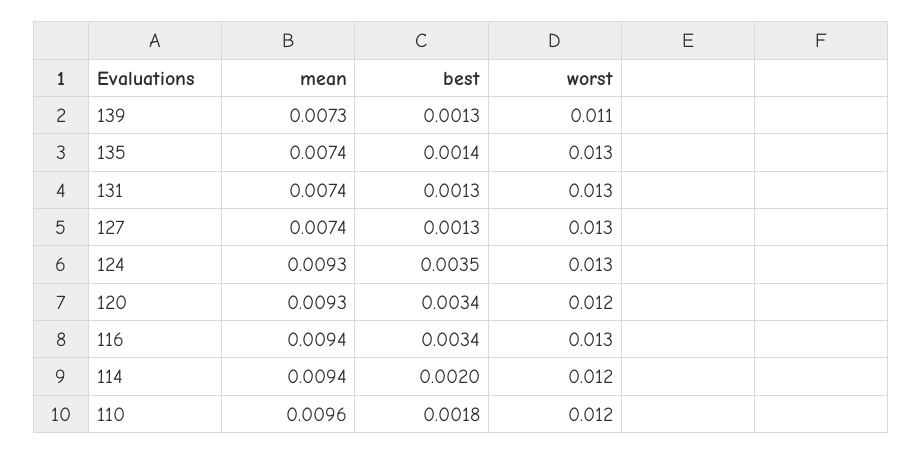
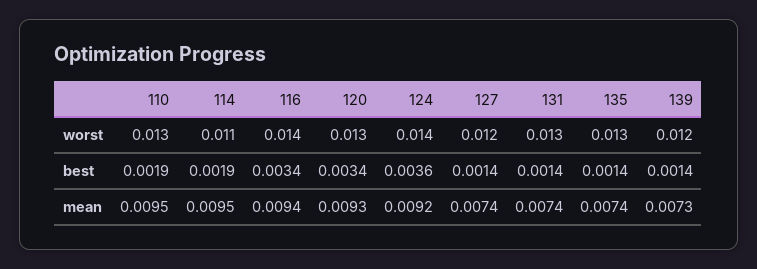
best, 139: 0.0013 -> 0.0014
worst, 139: 0.011 -> 0.012
best, 131: 0.0013 -> 0.0014
best, 127: 0.0013 -> 0.0014
worst, 127: 0.013 -> 0.012
mean, 124: 0.0093 -> 0.0092
best, 124: 0.0035 -> 0.0036
worst, 124: 0.013 -> 0.014
worst, 120: 0.012 -> 0.013
worst, 116: 0.013 -> 0.014
mean, 114: 0.0094 -> 0.0095
best, 114: 0.002 -> 0.0019
worst, 114: 0.012 -> 0.011
mean, 110: 0.0096 -> 0.0095
best, 110: 0.0018 -> 0.0019
worst, 110: 0.012 -> 0.013

